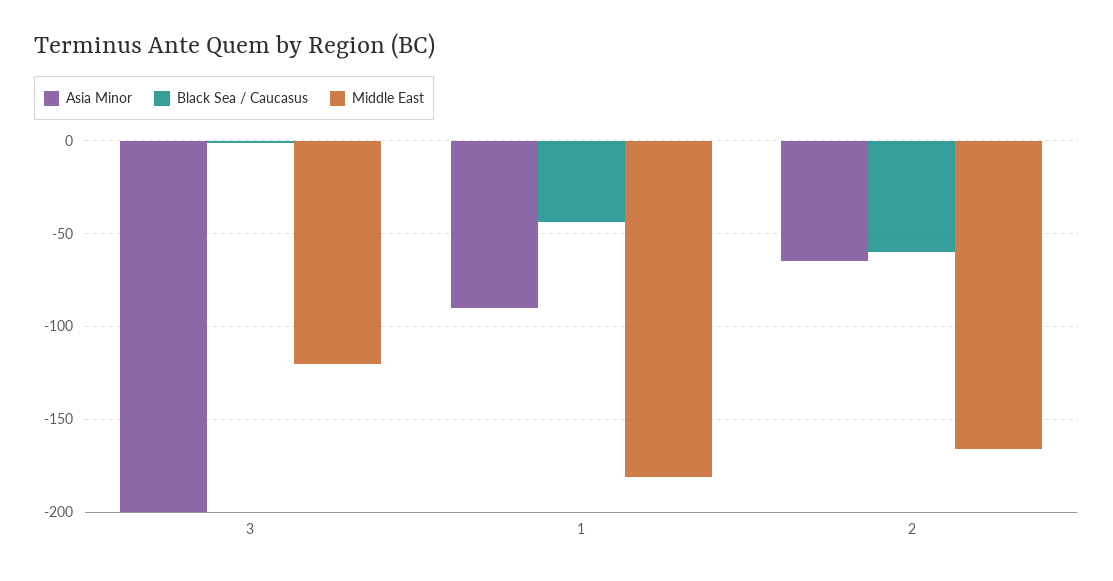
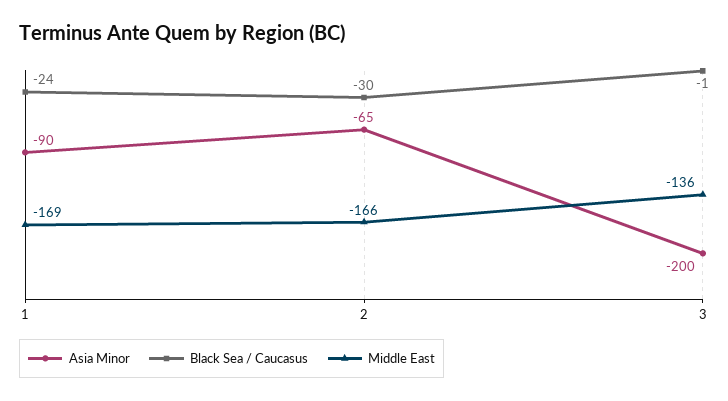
Middle East, 3: -120 -> -136
Black Sea / Caucasus, 1: -45 -> -24
Middle East, 1: -180 -> -169
Black Sea / Caucasus, 2: -60 -> -30

